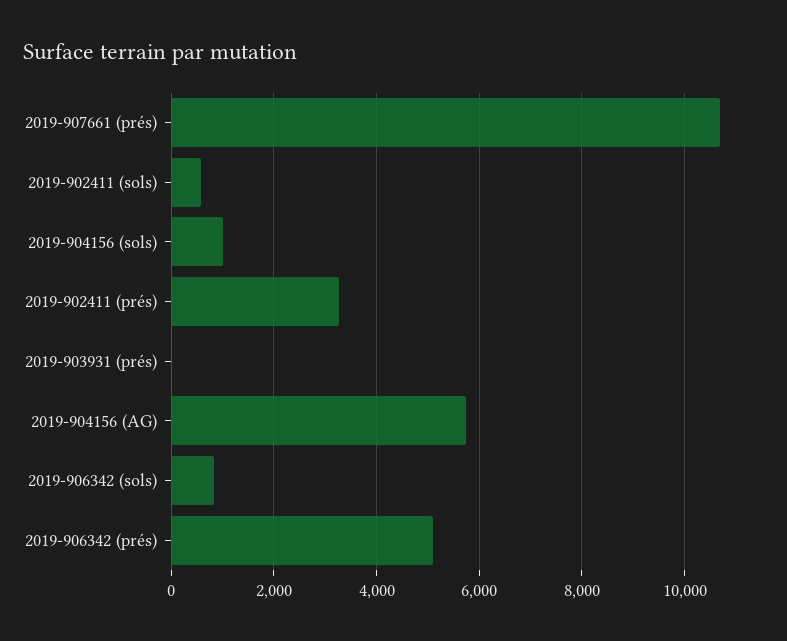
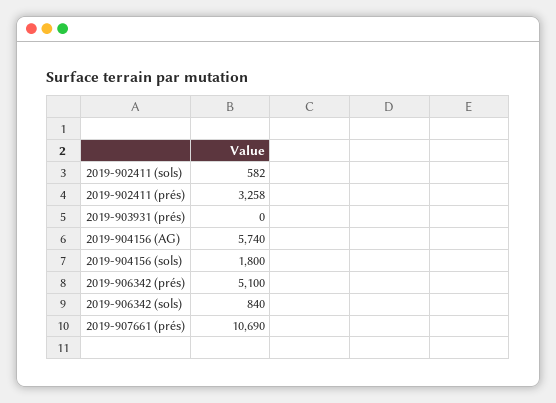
2019-904156 (sols): 1000 -> 1800

